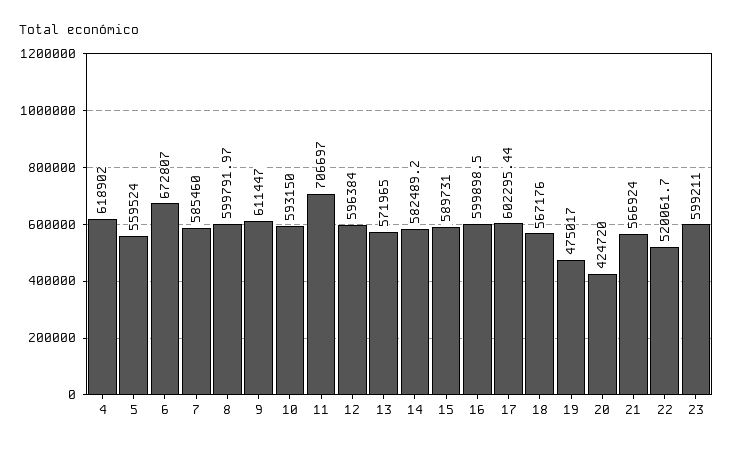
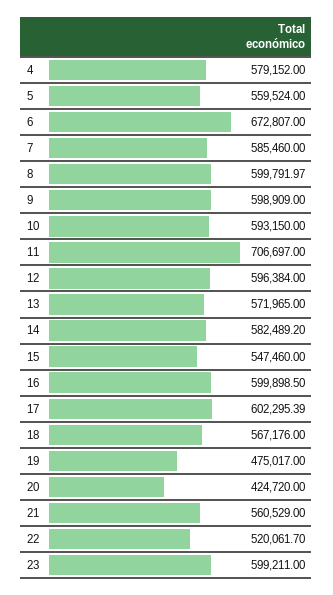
4: 618902 -> 579152
9: 611447 -> 598909
15: 589731 -> 547460
17: 602295.44 -> 602295.39
21: 566924 -> 560529

